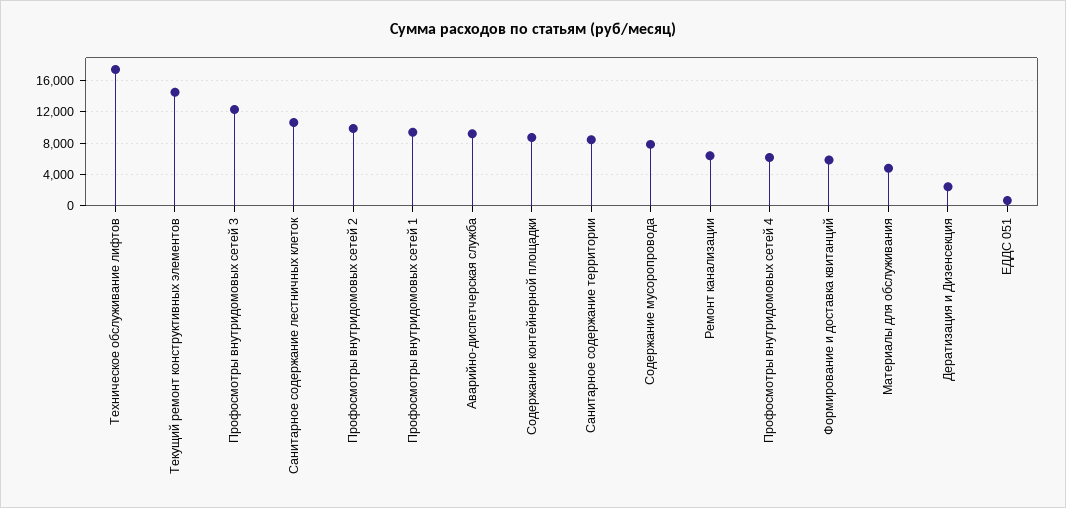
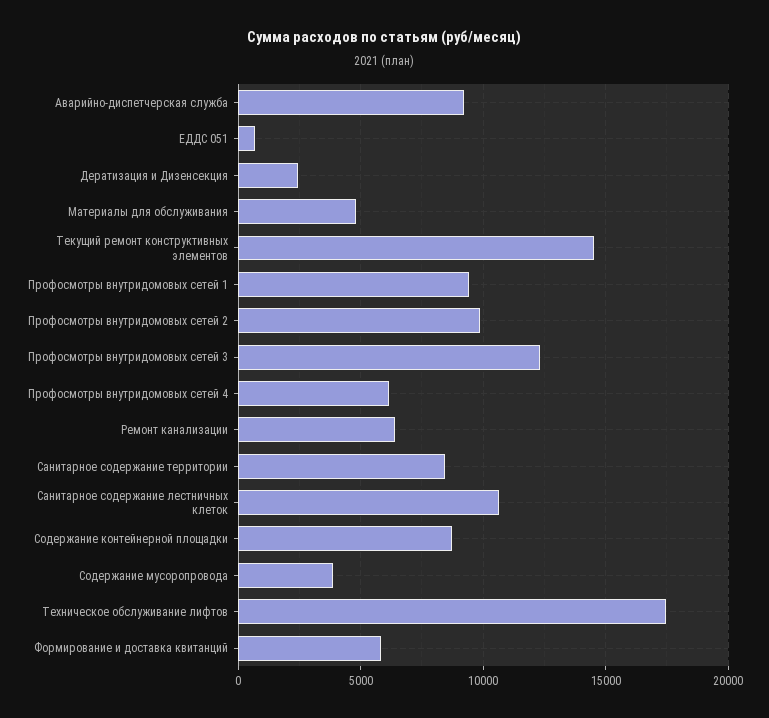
Содержание мусоропровода: 8000 -> 4000

